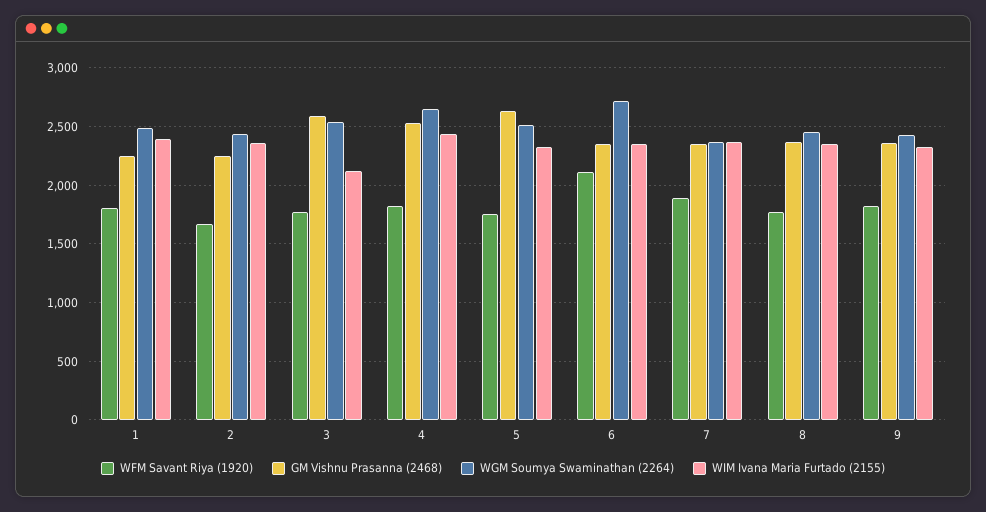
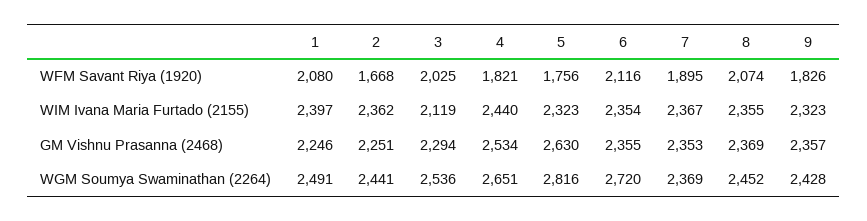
WFM Savant Riya (1920), 1: 1800 -> 2080
WFM Savant Riya (1920), 3: 1800 -> 2025
GM Vishnu Prasanna (2468), 3: 2600 -> 2294
WGM Soumya Swaminathan (2264), 5: 2500 -> 2816
WFM Savant Riya (1920), 8: 1800 -> 2074

